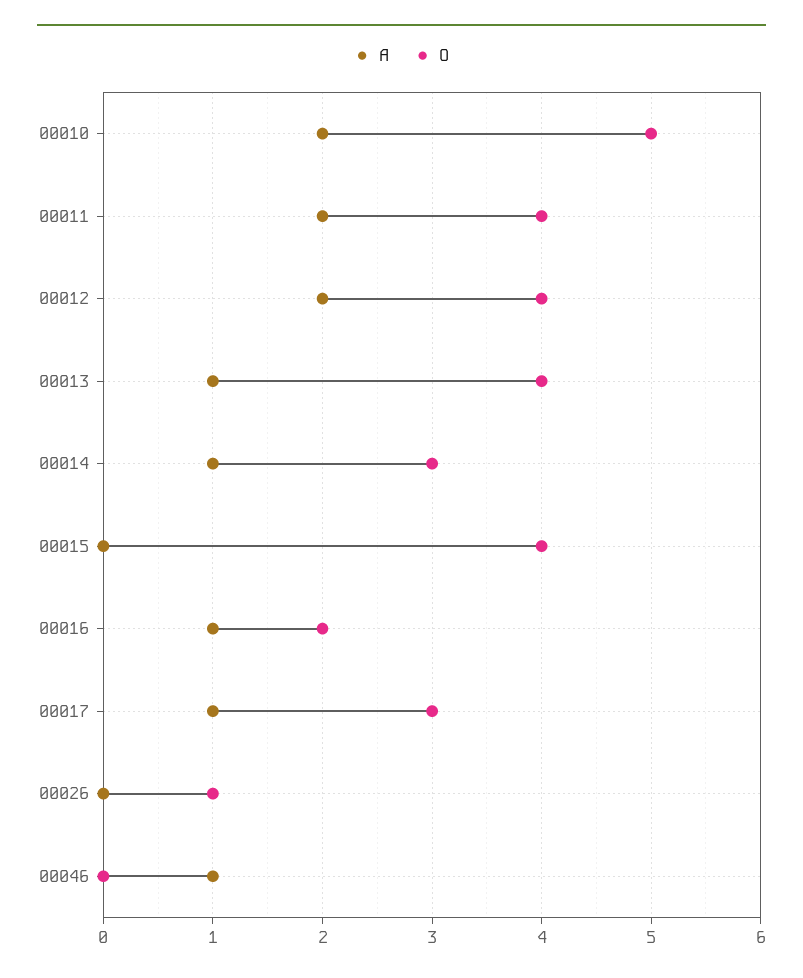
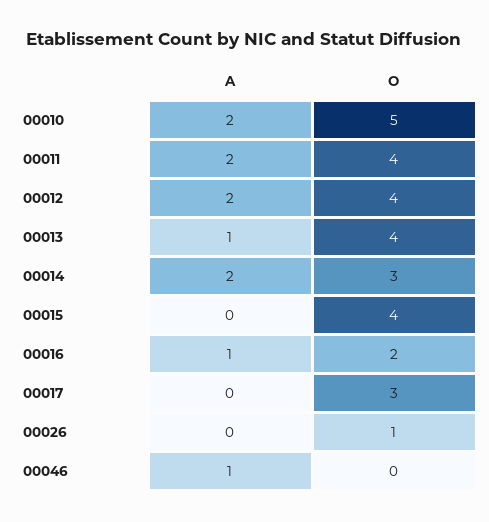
A, 00014: 1 -> 2
A, 00017: 1 -> 0

